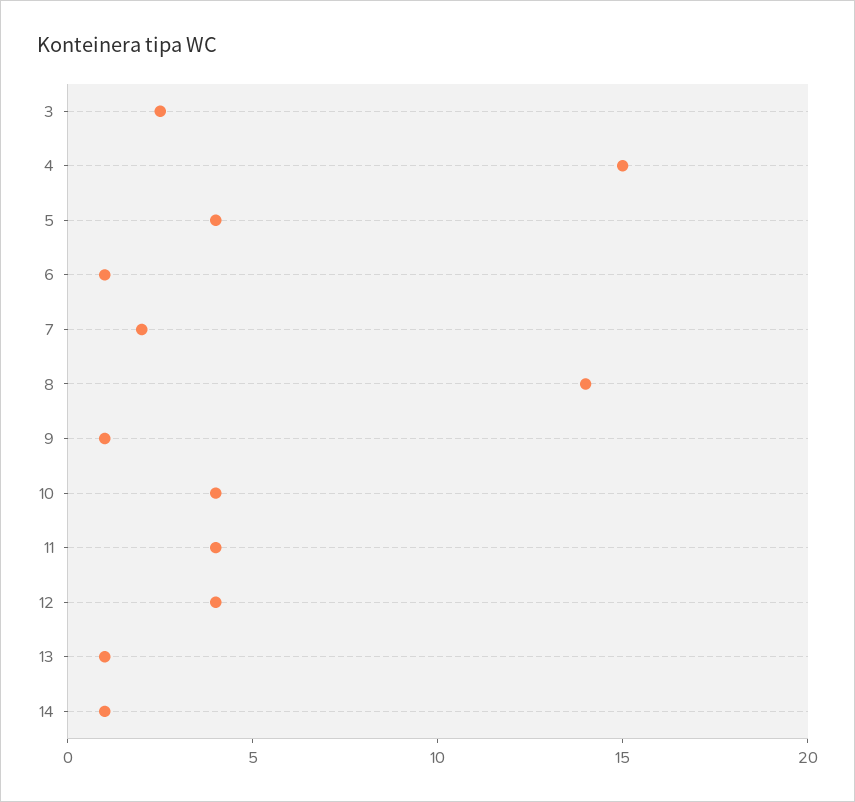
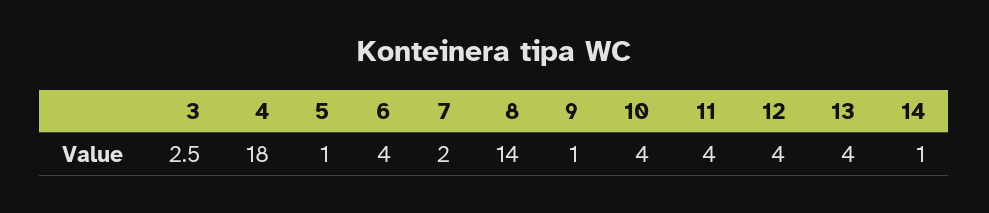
4: 15 -> 18
5: 4 -> 1
6: 1 -> 4
13: 1 -> 4

